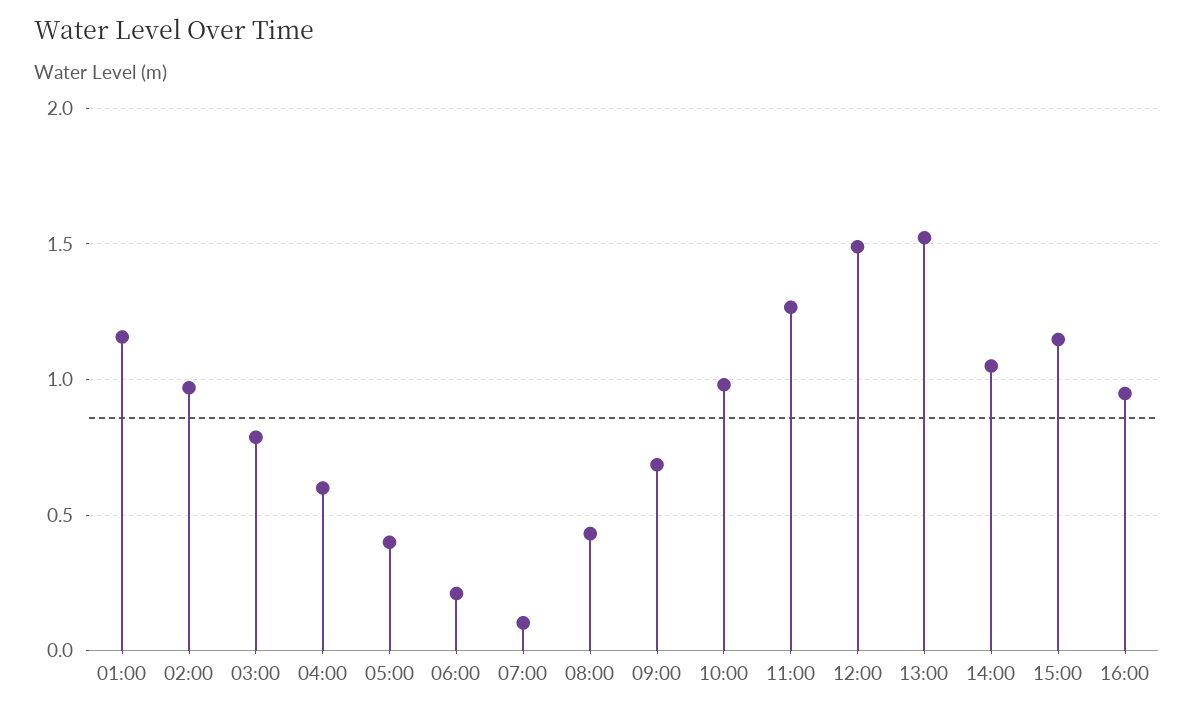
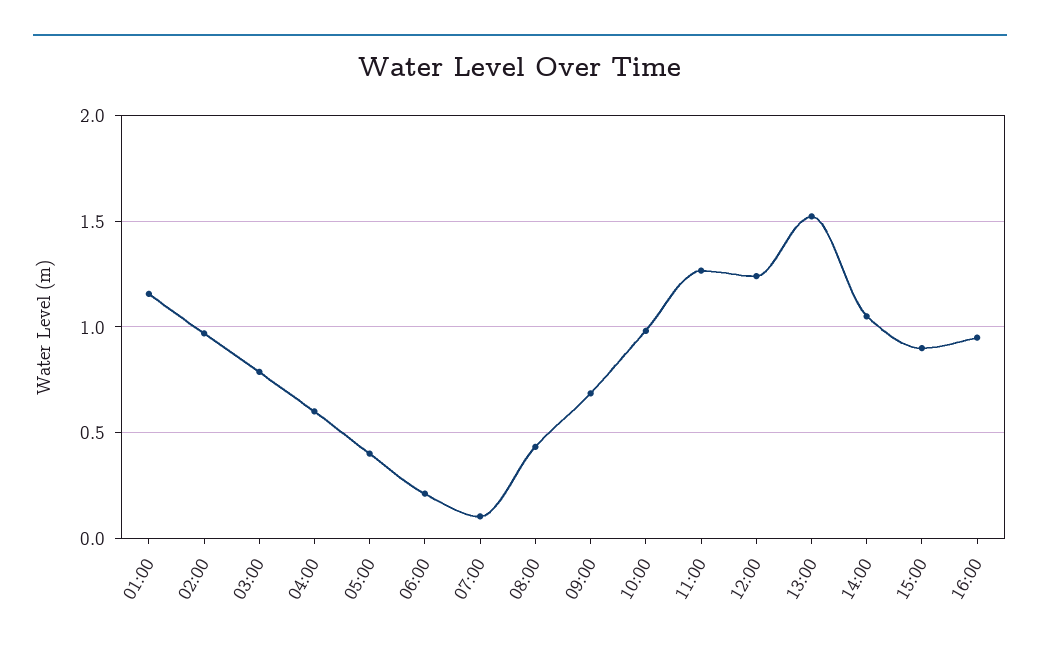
12:00: 1.5 -> 1.25
15:00: 1.15 -> 0.9

